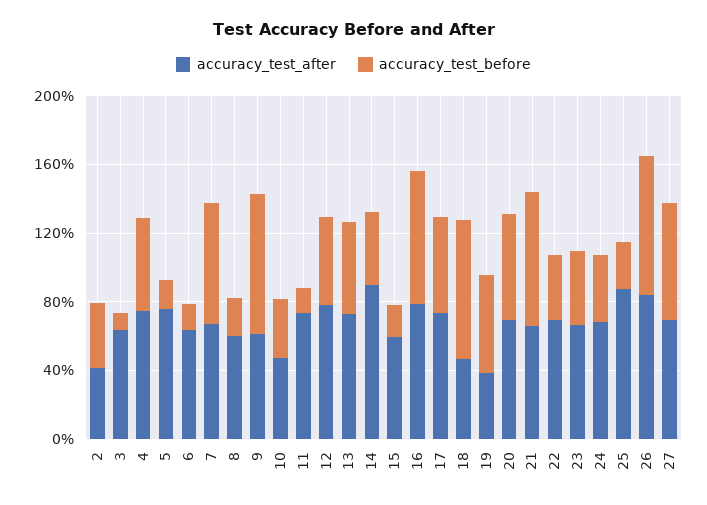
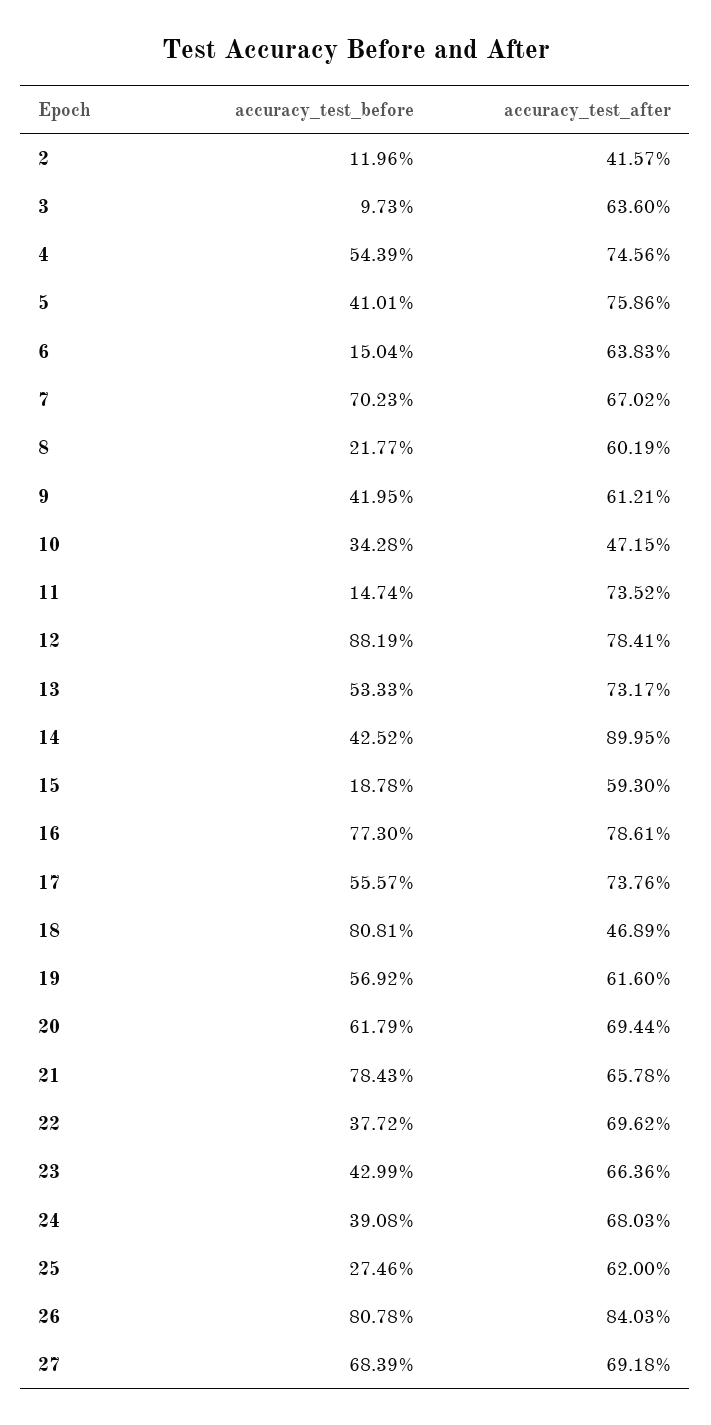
accuracy_test_before, 2: 40 -> 11.96
accuracy_test_before, 5: 20 -> 41.01
accuracy_test_before, 9: 80 -> 41.95
accuracy_test_before, 12: 50 -> 88.19
accuracy_test_after, 19: 40 -> 61.6
accuracy_test_after, 25: 90 -> 62

